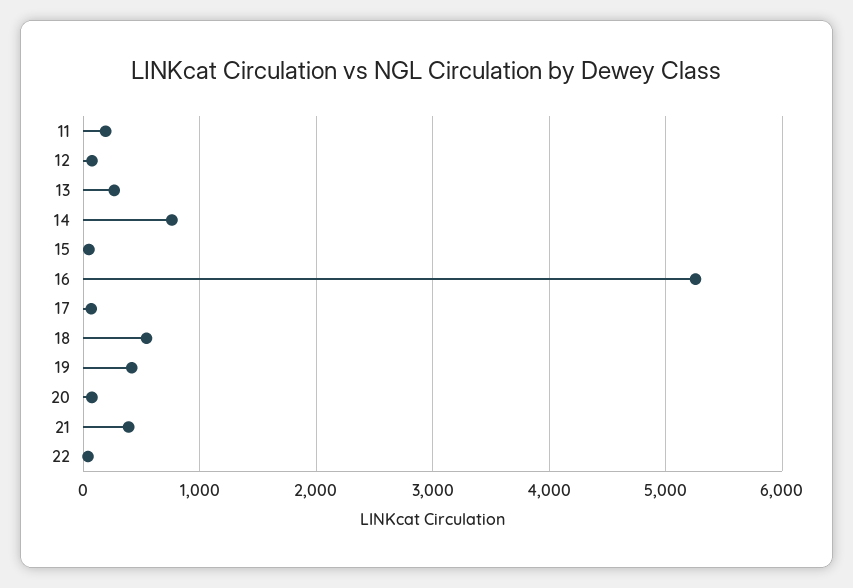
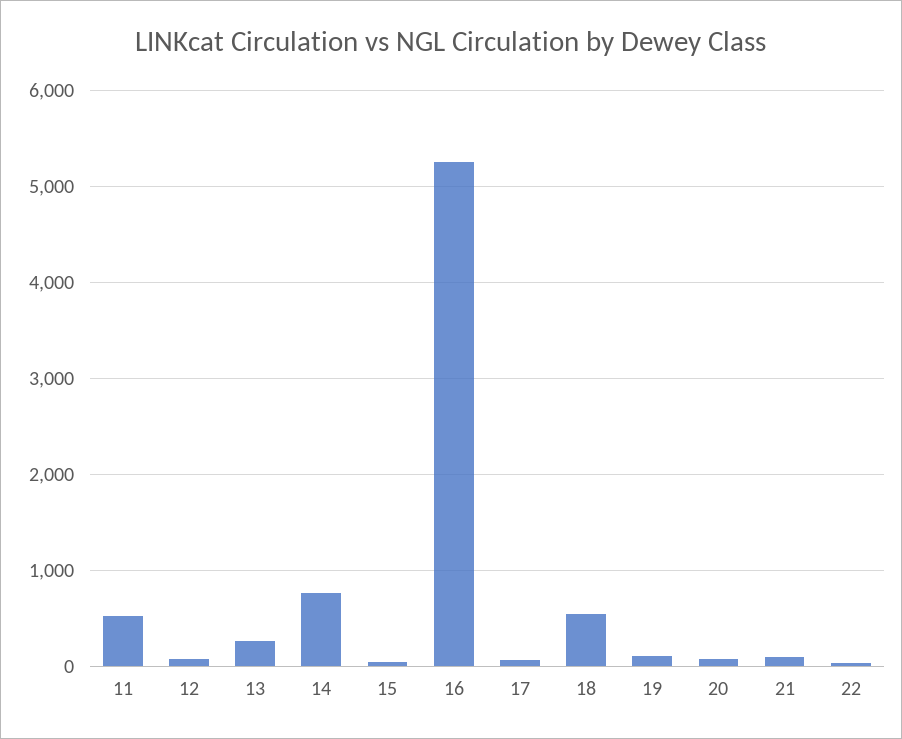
11: 200 -> 500
19: 400 -> 100
21: 400 -> 100

